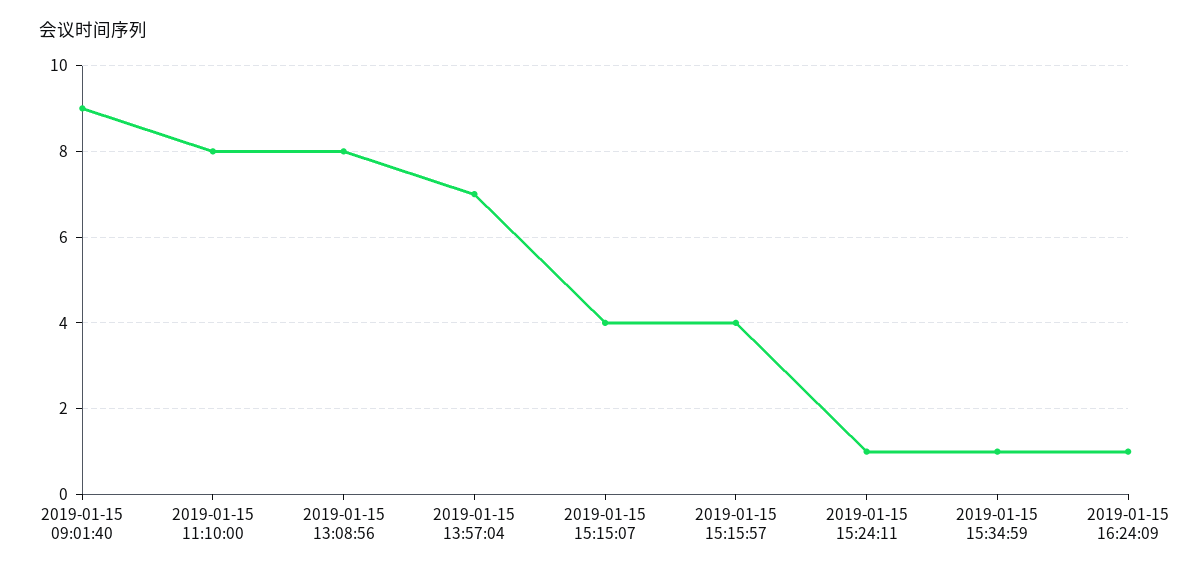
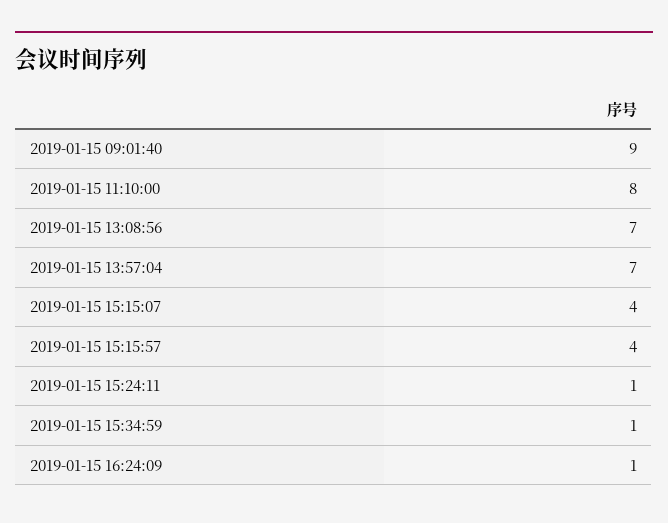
2019-01-15 13:08:56: 8 -> 7

